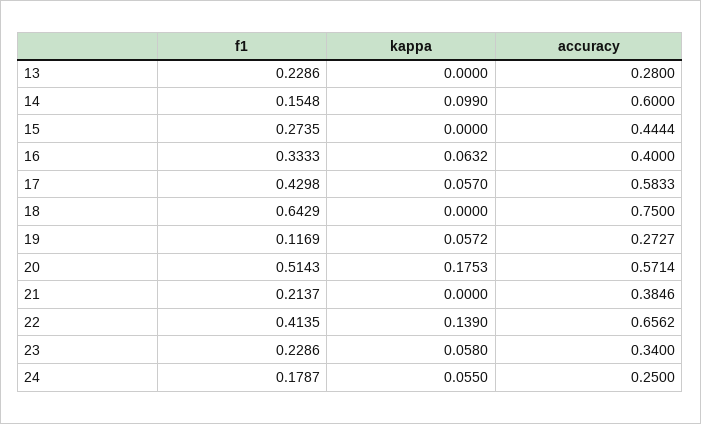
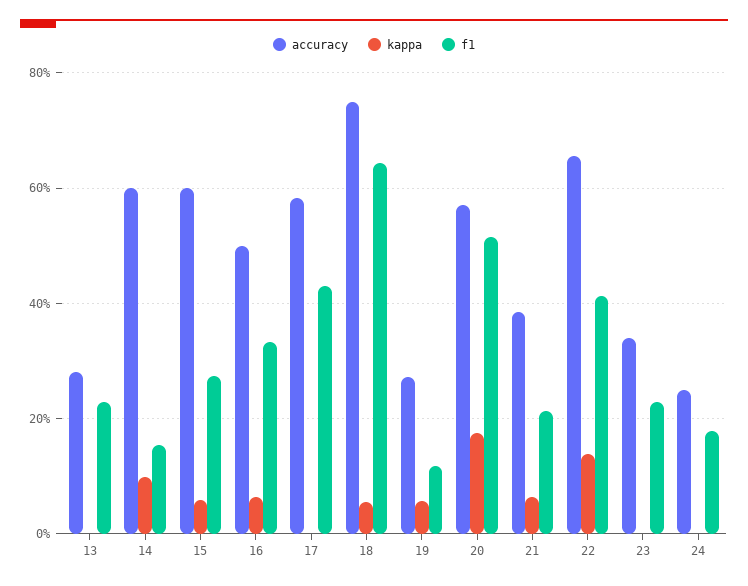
kappa, 15: 0 -> 0.06
accuracy, 15: 0.4444 -> 0.6
accuracy, 16: 0.4 -> 0.5
kappa, 17: 0.057 -> 0
kappa, 18: 0 -> 0.06
kappa, 21: 0 -> 0.06
kappa, 23: 0.058 -> 0
kappa, 24: 0.055 -> 0

